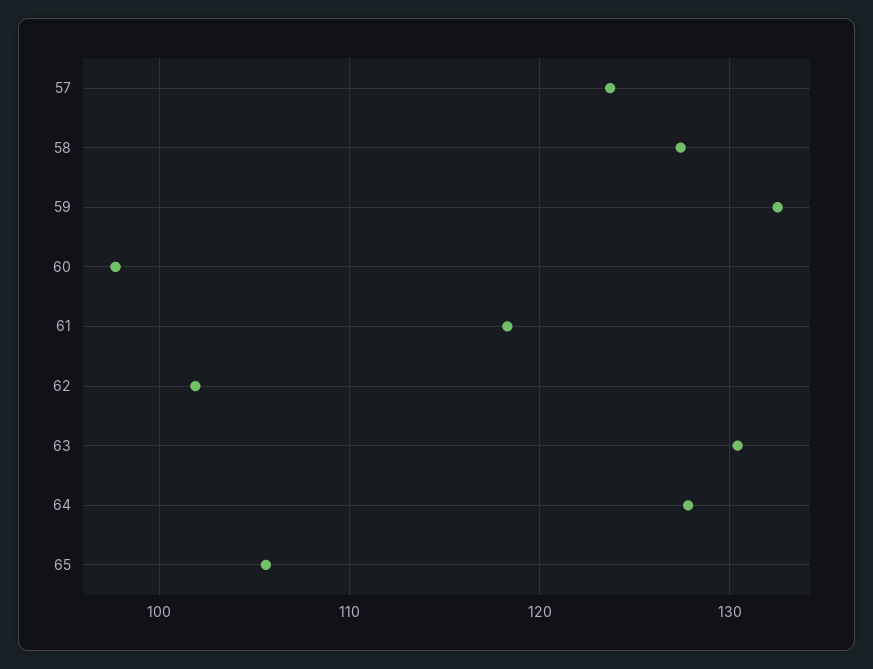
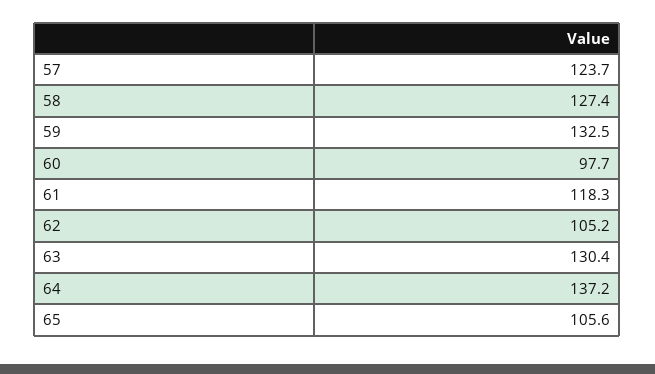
62: 102 -> 105.2
64: 128 -> 137.2

